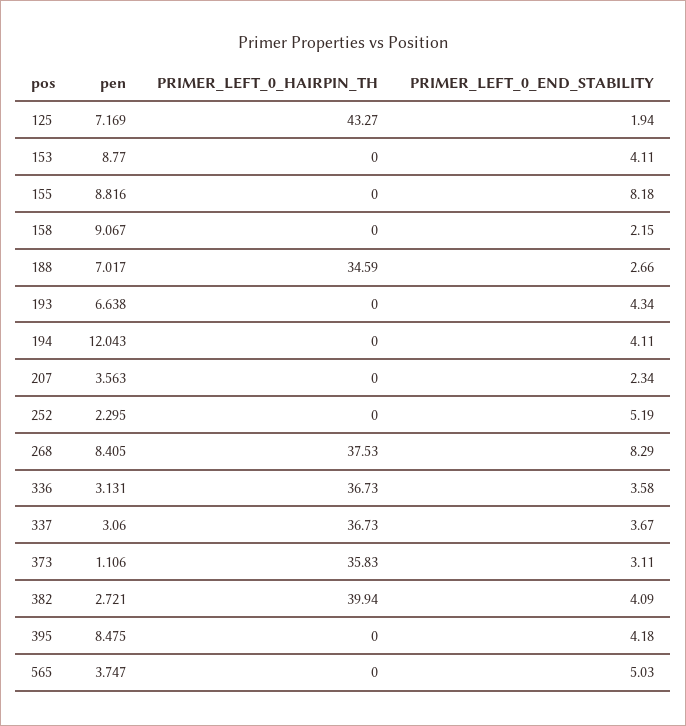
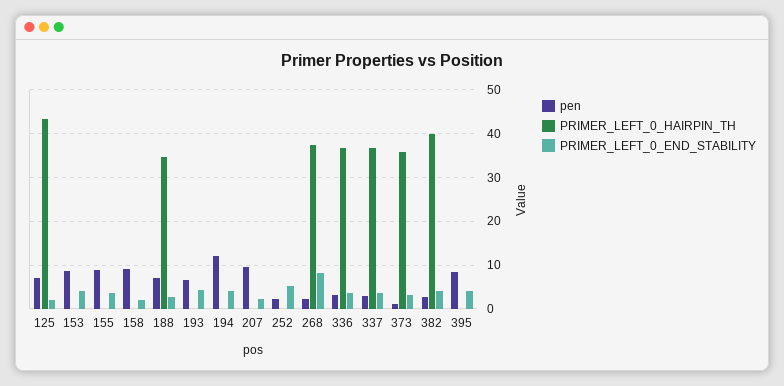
PRIMER_LEFT_0_END_STABILITY, 155: 8.18 -> 4
pen, 207: 3.563 -> 10
pen, 268: 8.405 -> 2
pen, 565: 3.747 -> none
PRIMER_LEFT_0_HAIRPIN_TH, 565: 0 -> none
PRIMER_LEFT_0_END_STABILITY, 565: 5.03 -> none

